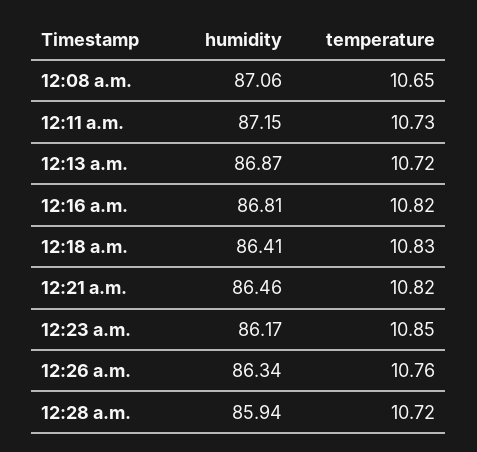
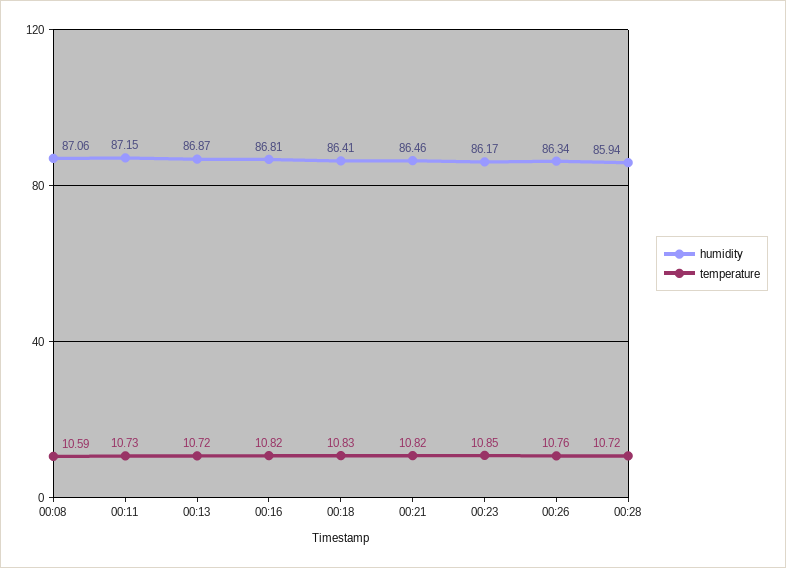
temperature, 12:08 a.m.: 10.65 -> 10.59

